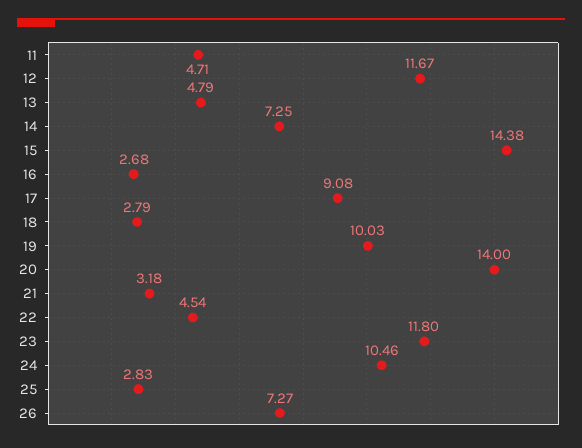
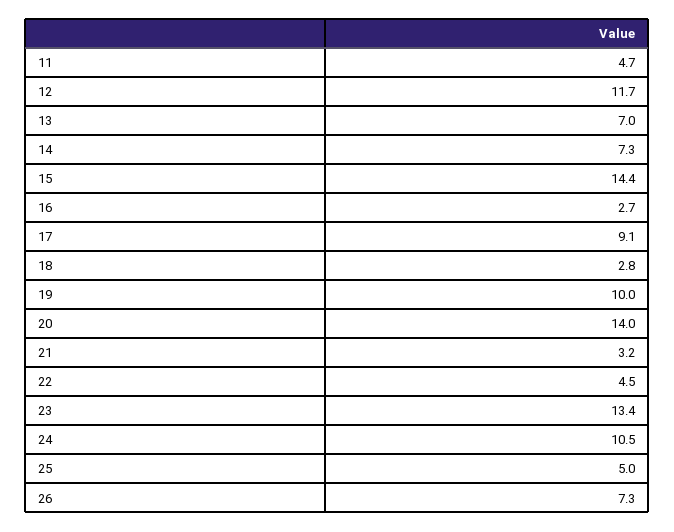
13: 4.79 -> 7
23: 11.8 -> 13.4
25: 2.83 -> 5

